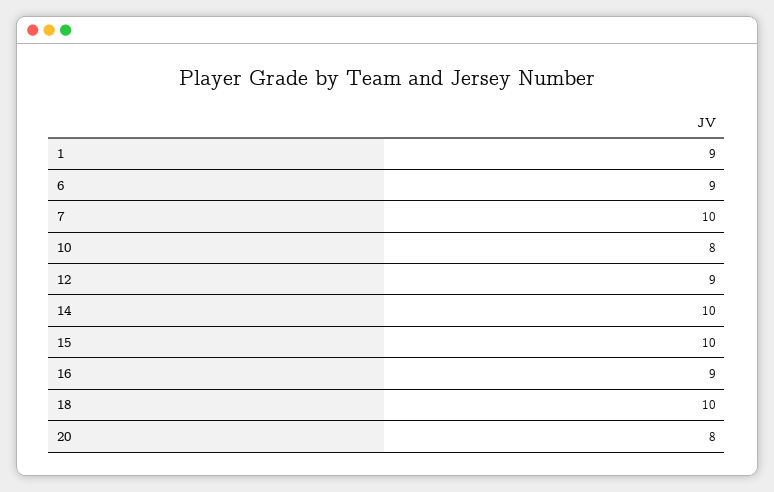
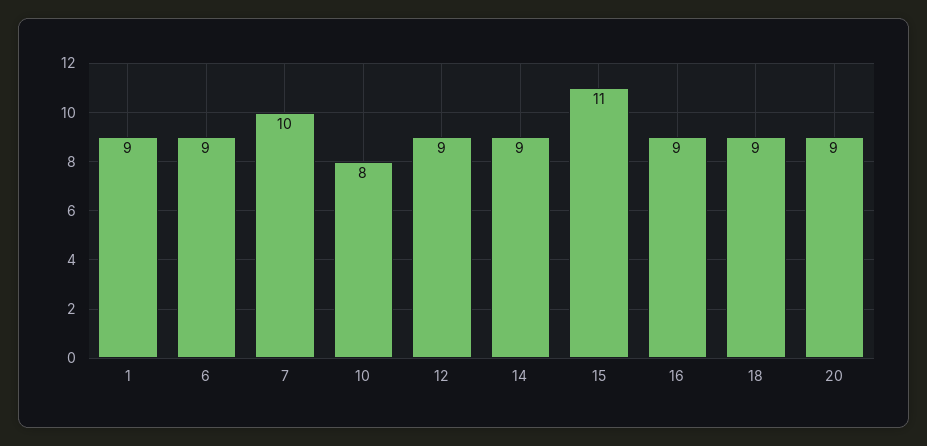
14: 10 -> 9
15: 10 -> 11
18: 10 -> 9
20: 8 -> 9

